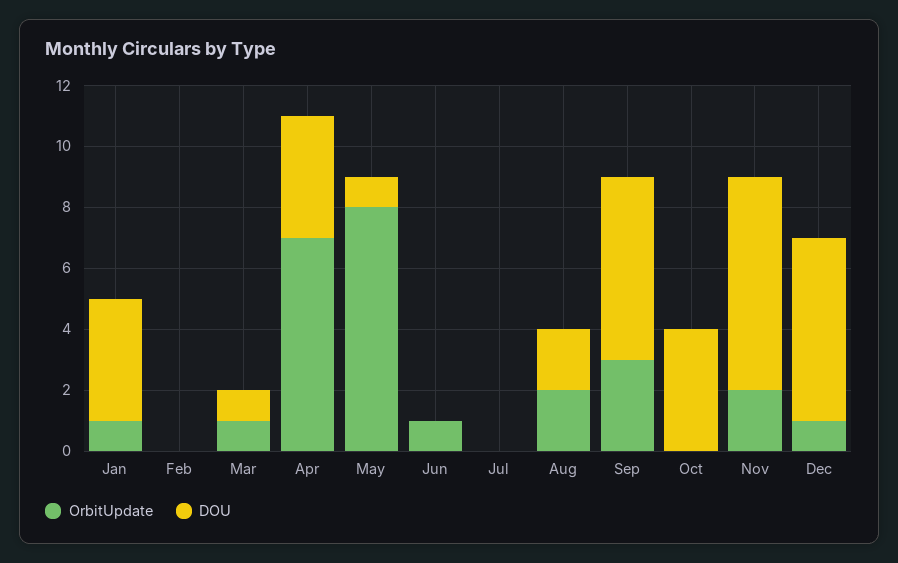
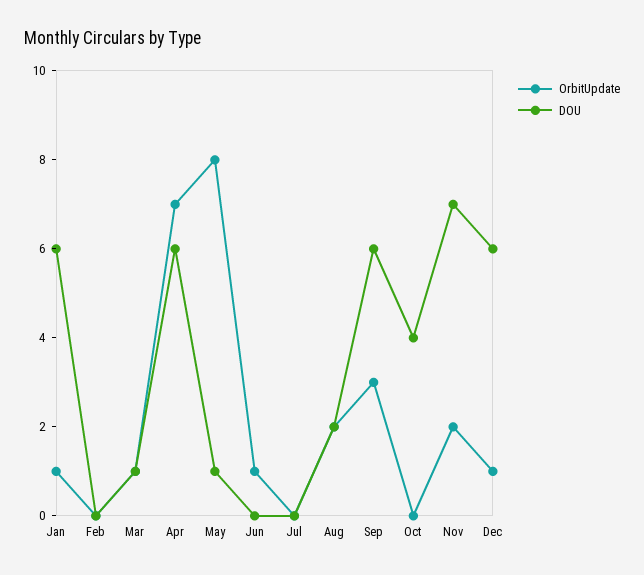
DOU, Jan: 4 -> 6
DOU, Apr: 4 -> 6

